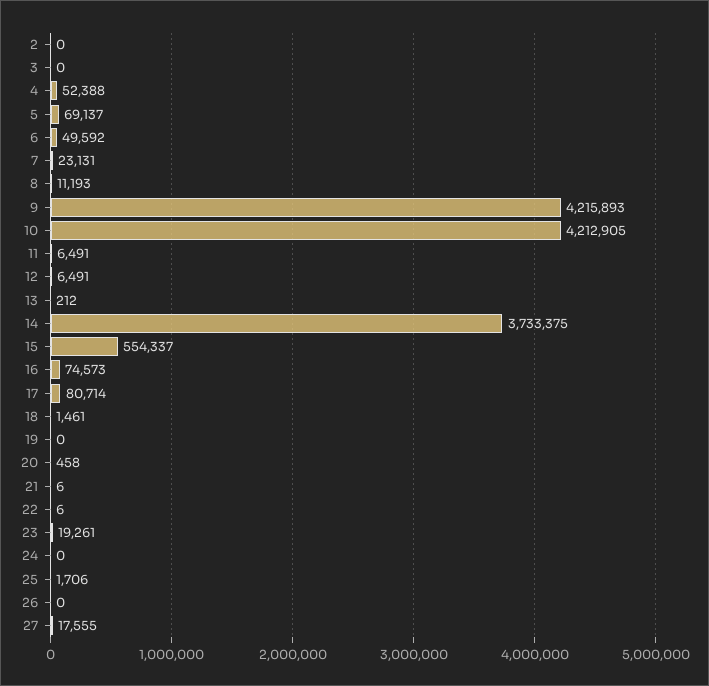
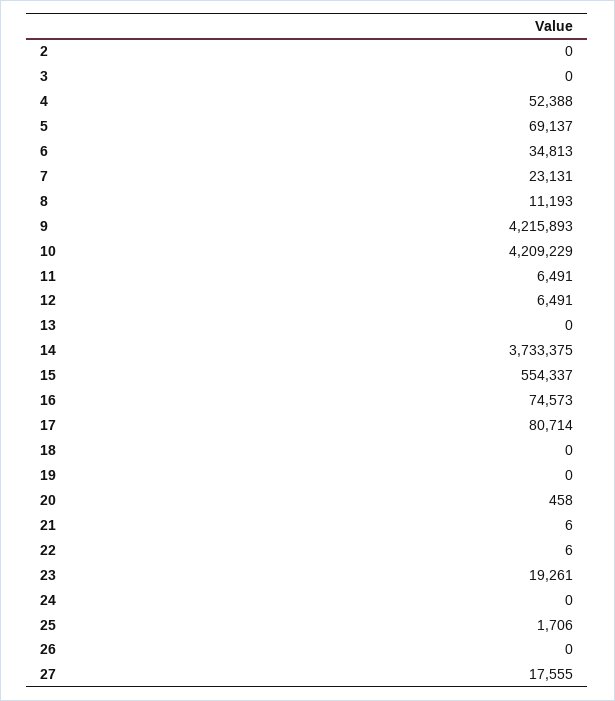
6: 49592 -> 34813
10: 4212905 -> 4209229
13: 212 -> 0
18: 1461 -> 0

